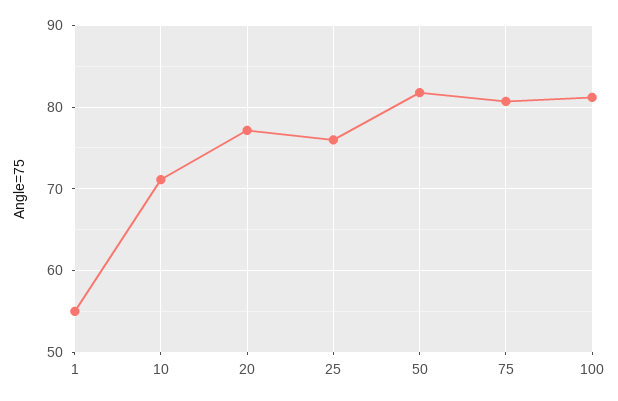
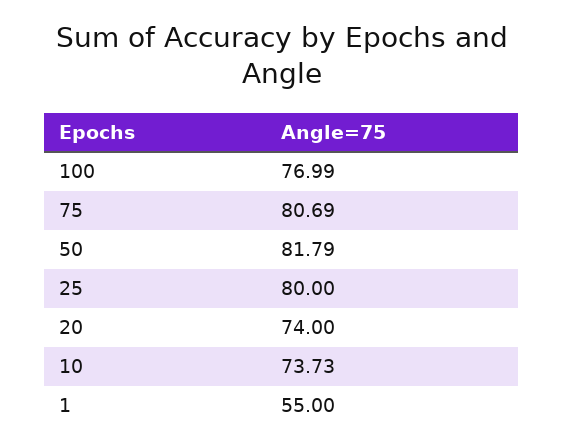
10: 71 -> 73.73
20: 77 -> 74
25: 76 -> 80
100: 81 -> 76.99

